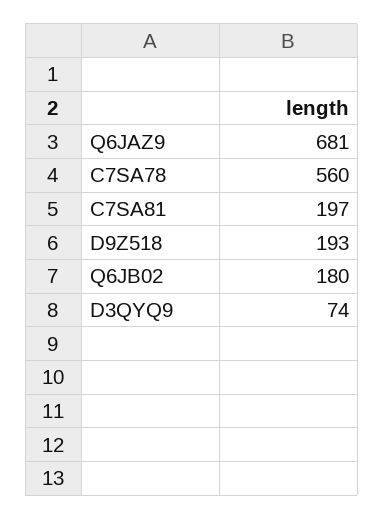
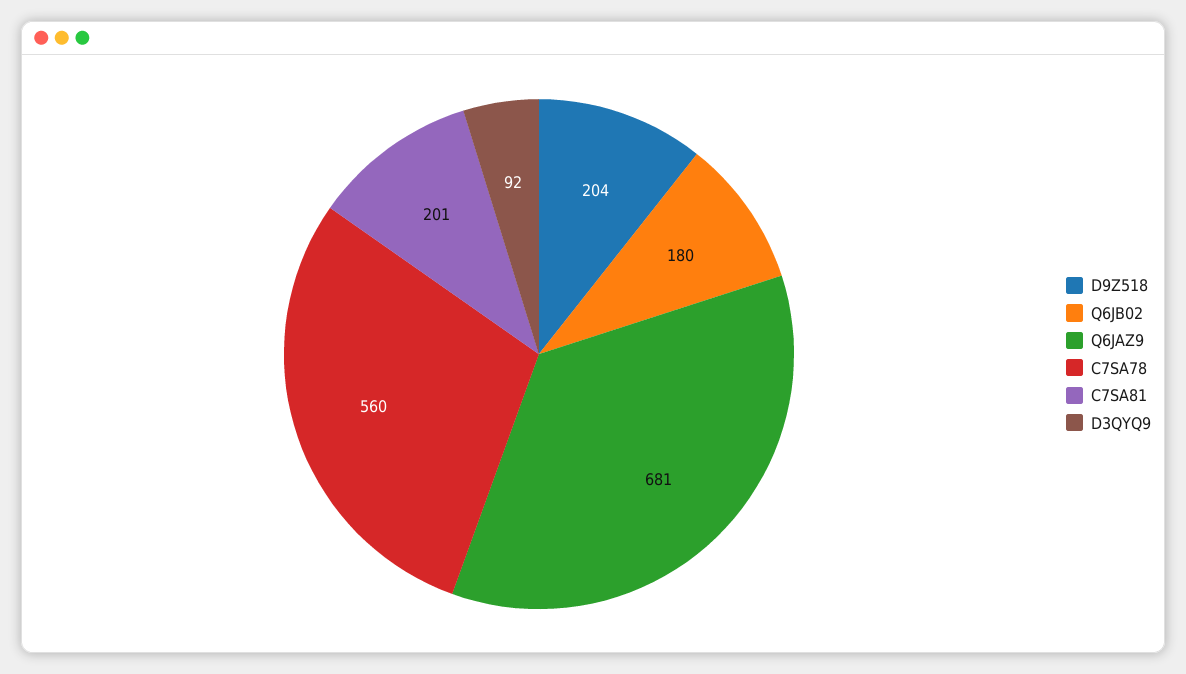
C7SA81: 197 -> 201
D9Z518: 193 -> 204
D3QYQ9: 74 -> 92

